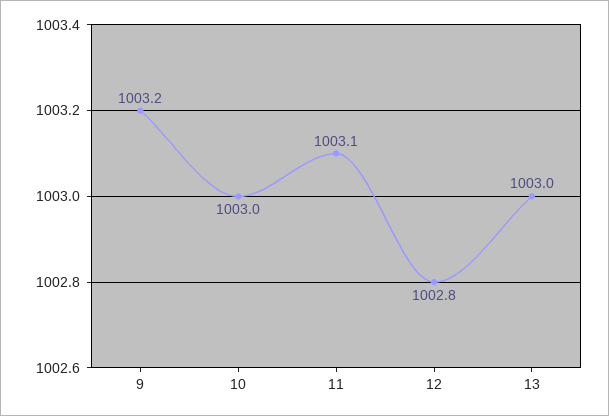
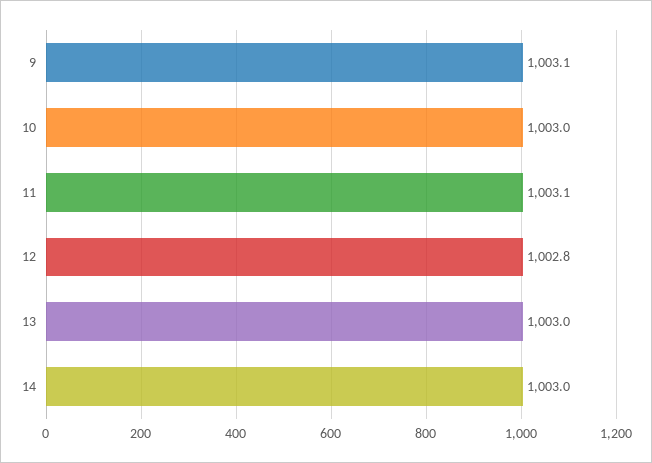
9: 1003.2 -> 1003.1
14: none -> 1003

